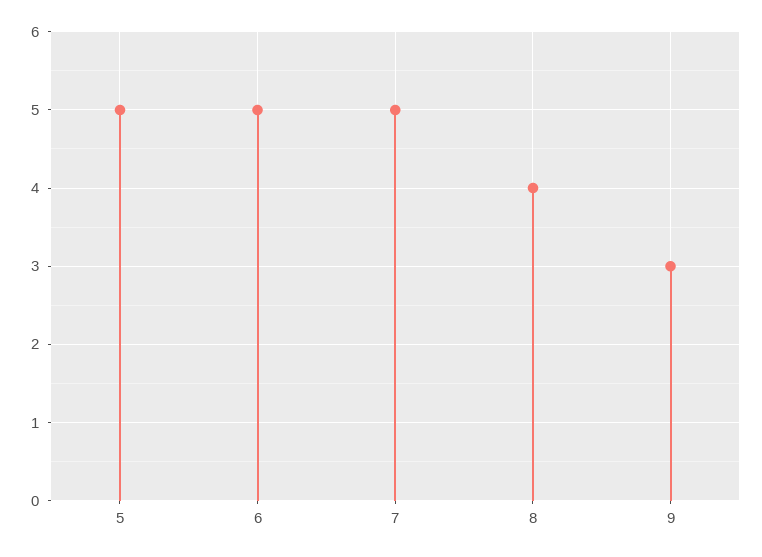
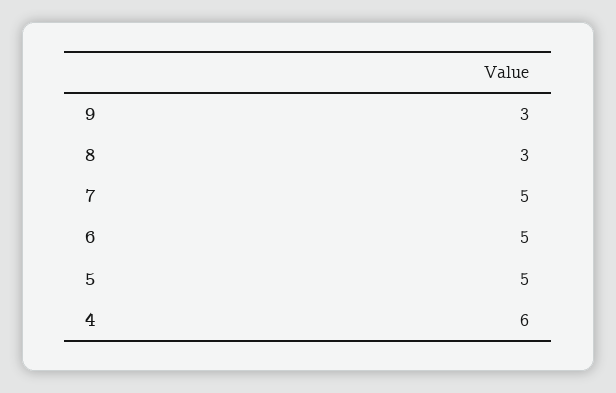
8: 4 -> 3
4: none -> 6

